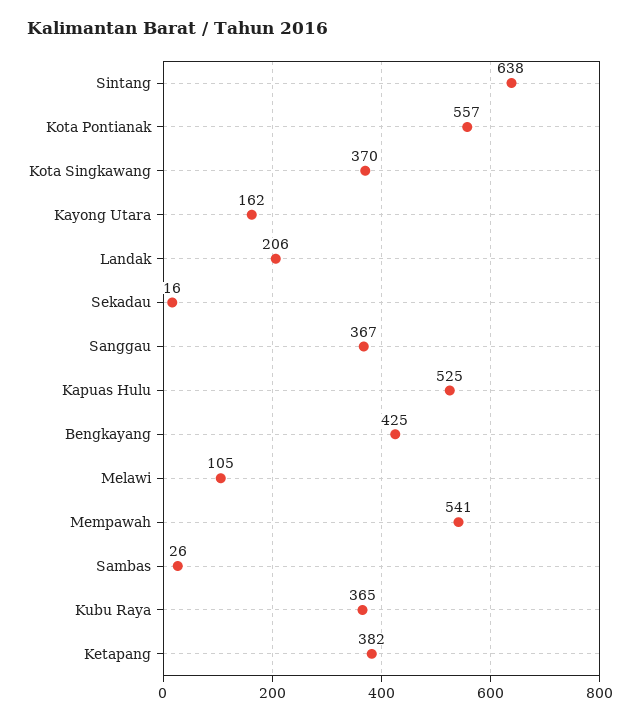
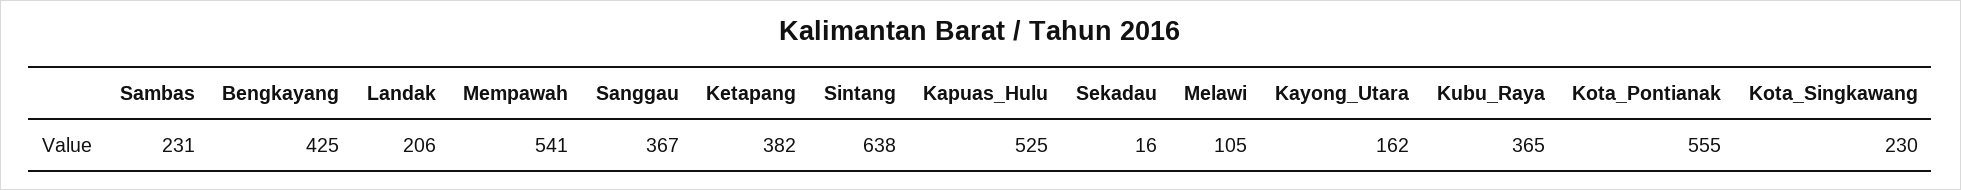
Kota Pontianak: 557 -> 555
Kota Singkawang: 370 -> 230
Sambas: 26 -> 231

